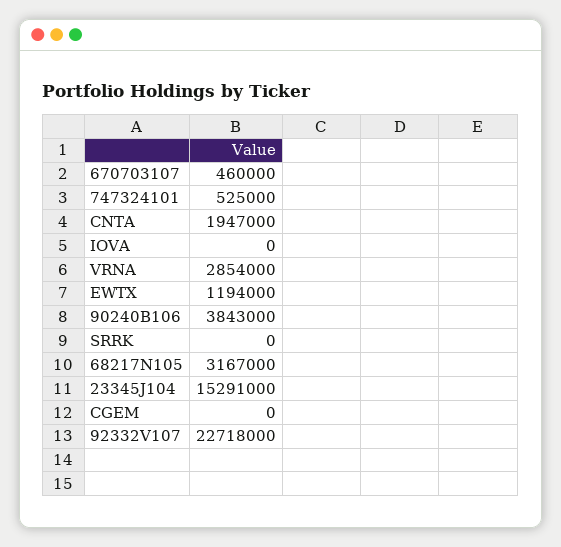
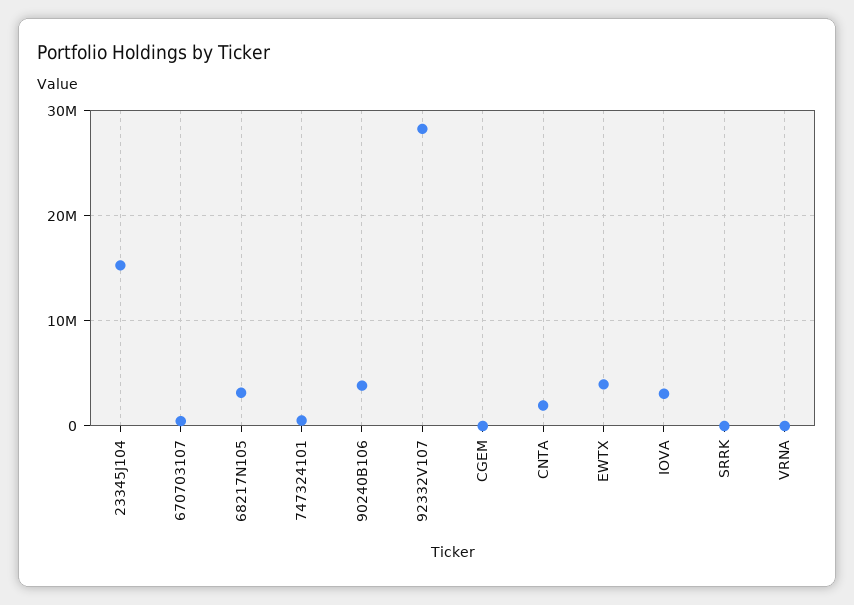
IOVA: 0 -> 3000000
VRNA: 2854000 -> 0
EWTX: 1194000 -> 4000000
92332V107: 22718000 -> 28000000

